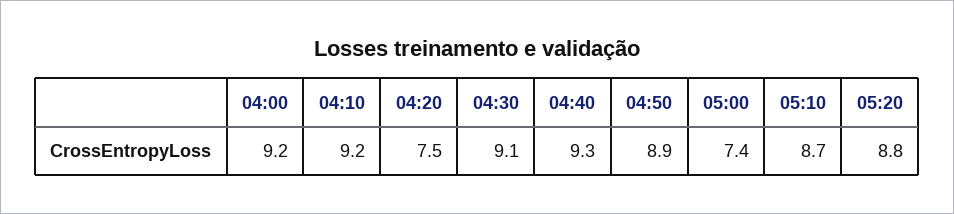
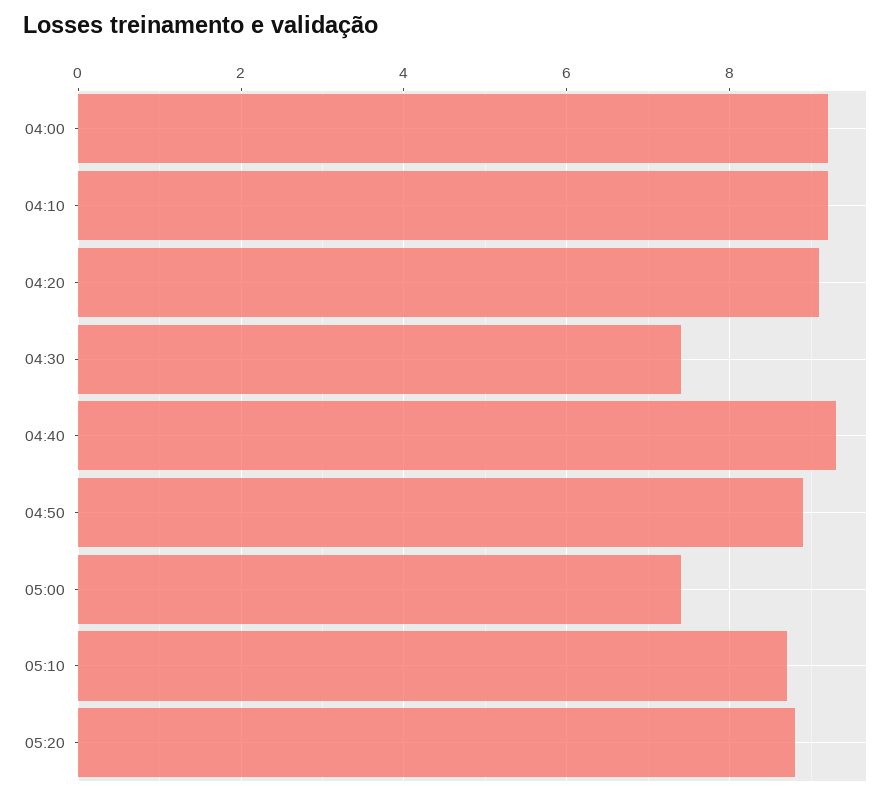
04:20: 7.5 -> 9
04:30: 9.1 -> 7.5

